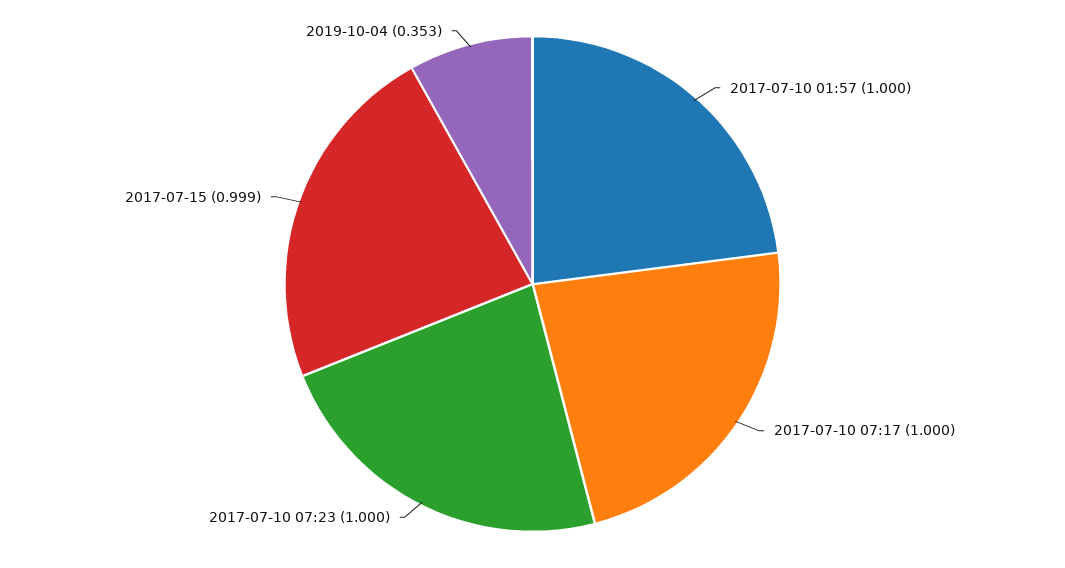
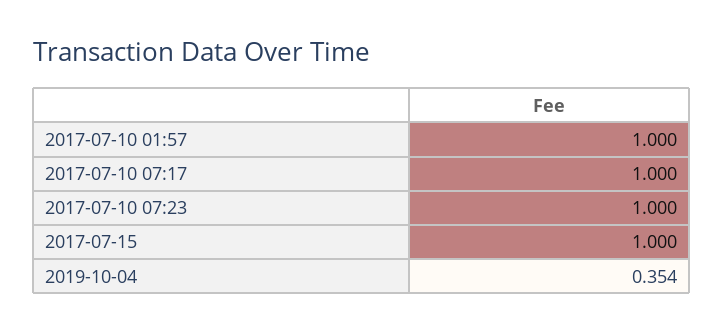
2017-07-15: 0.999 -> 1
2019-10-04: 0.353 -> 0.354

